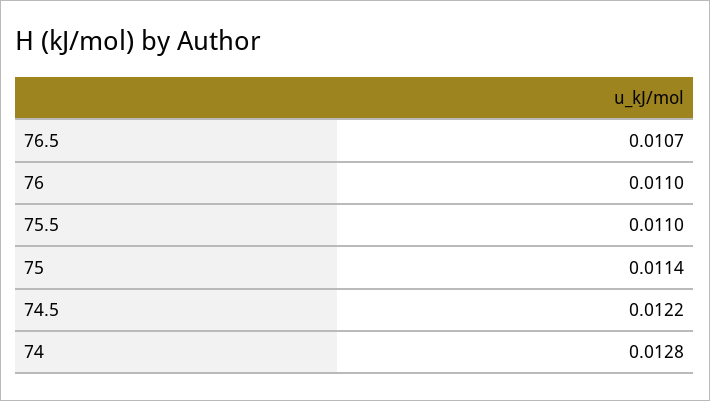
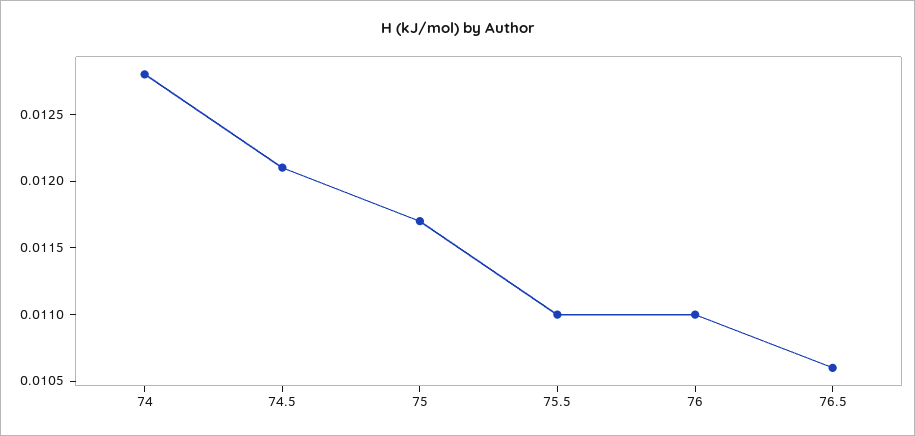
76.5: 0.0107 -> 0.0106
75: 0.0114 -> 0.0117
74.5: 0.0122 -> 0.0121

